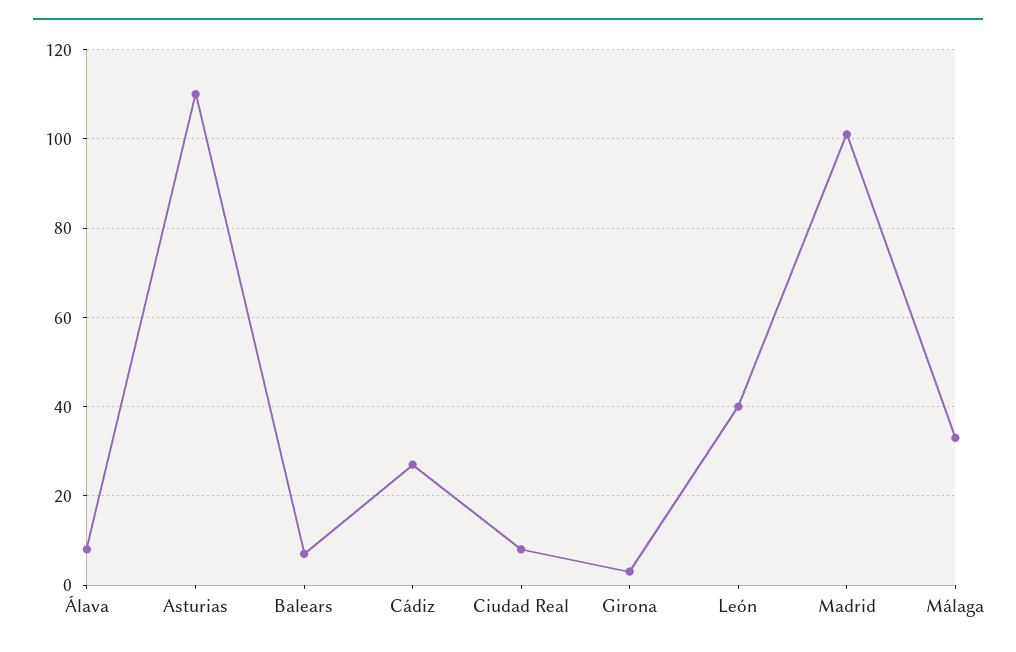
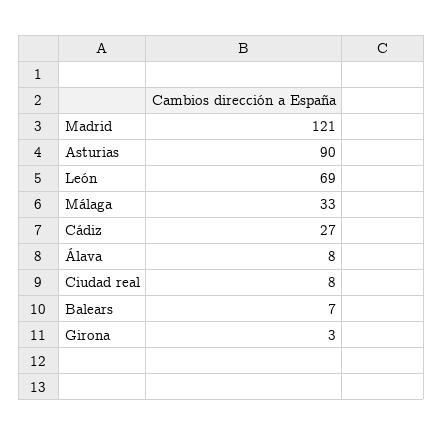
Asturias: 110 -> 90
León: 40 -> 69
Madrid: 100 -> 121

